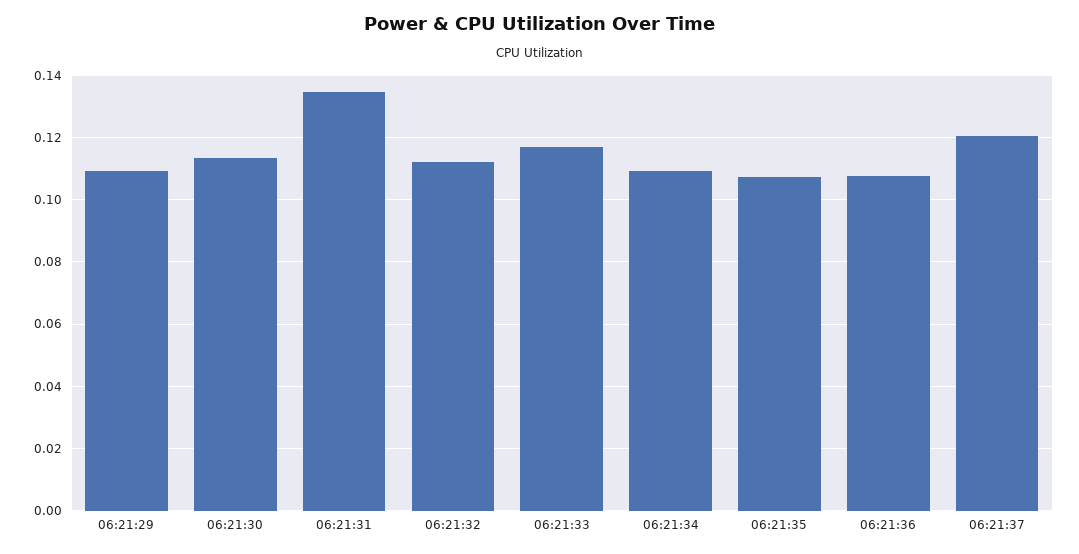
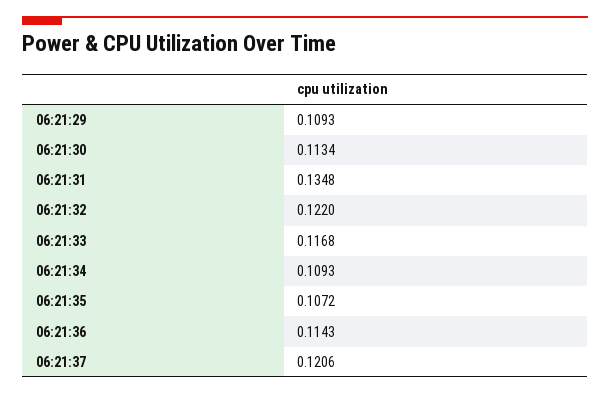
06:21:32: 0.112 -> 0.122
06:21:36: 0.108 -> 0.1143

